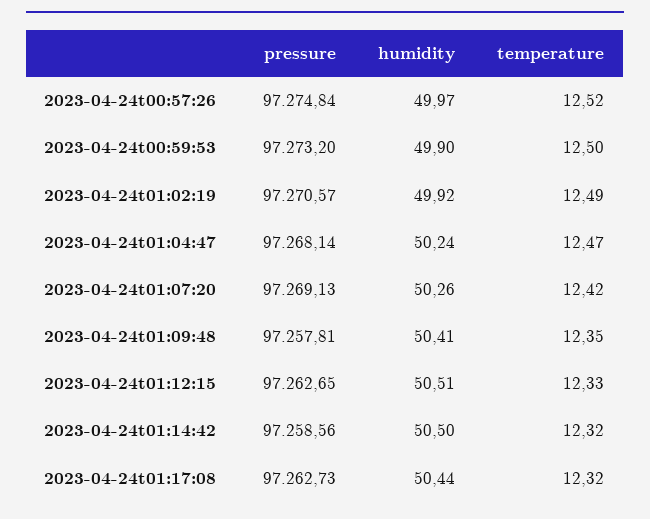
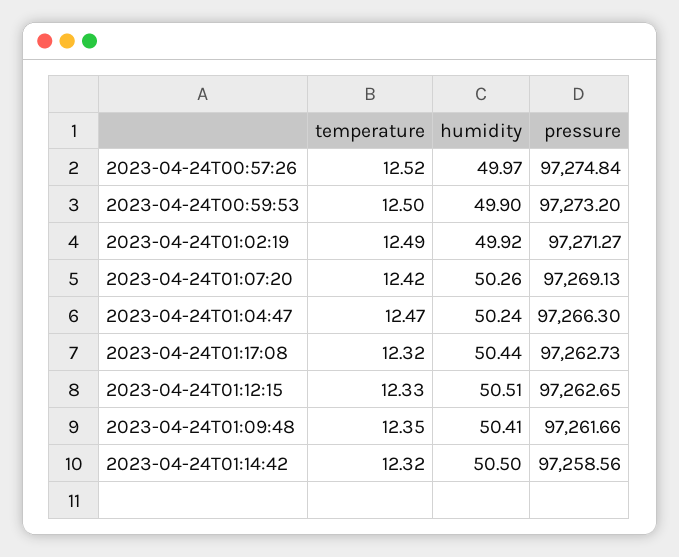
pressure, 2023-04-24t01:02:19: 97270.57 -> 97271.27
pressure, 2023-04-24t01:04:47: 97268.14 -> 97266.3
pressure, 2023-04-24t01:09:48: 97257.81 -> 97261.66

